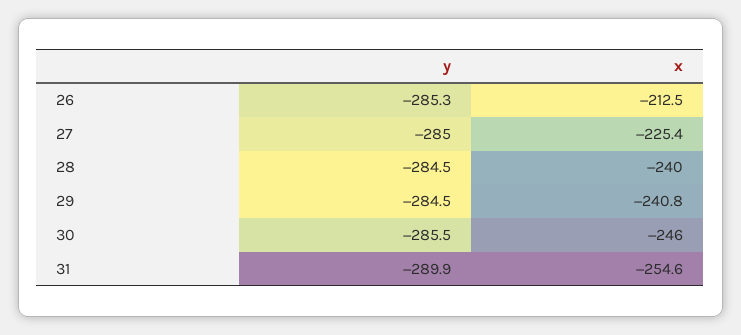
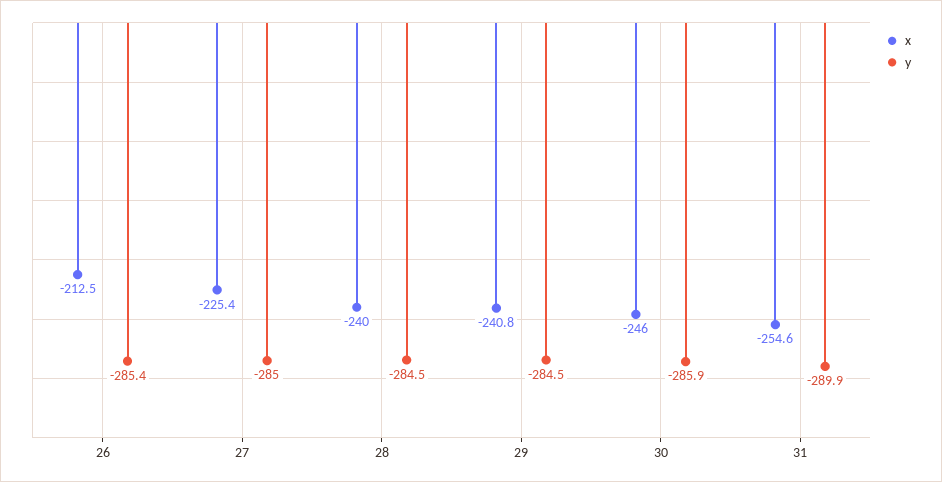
y, 26: -285.3 -> -285.4
y, 30: -285.5 -> -285.9

